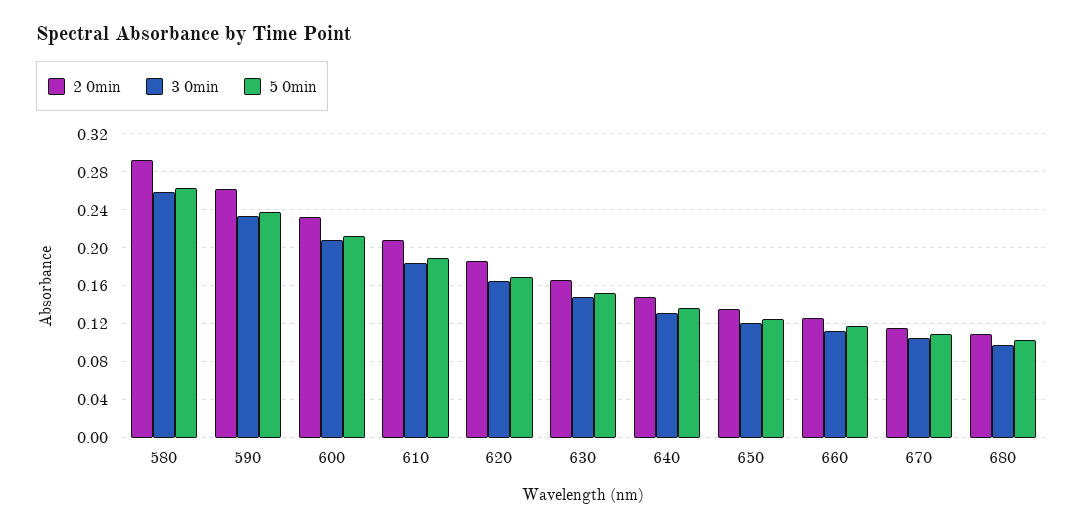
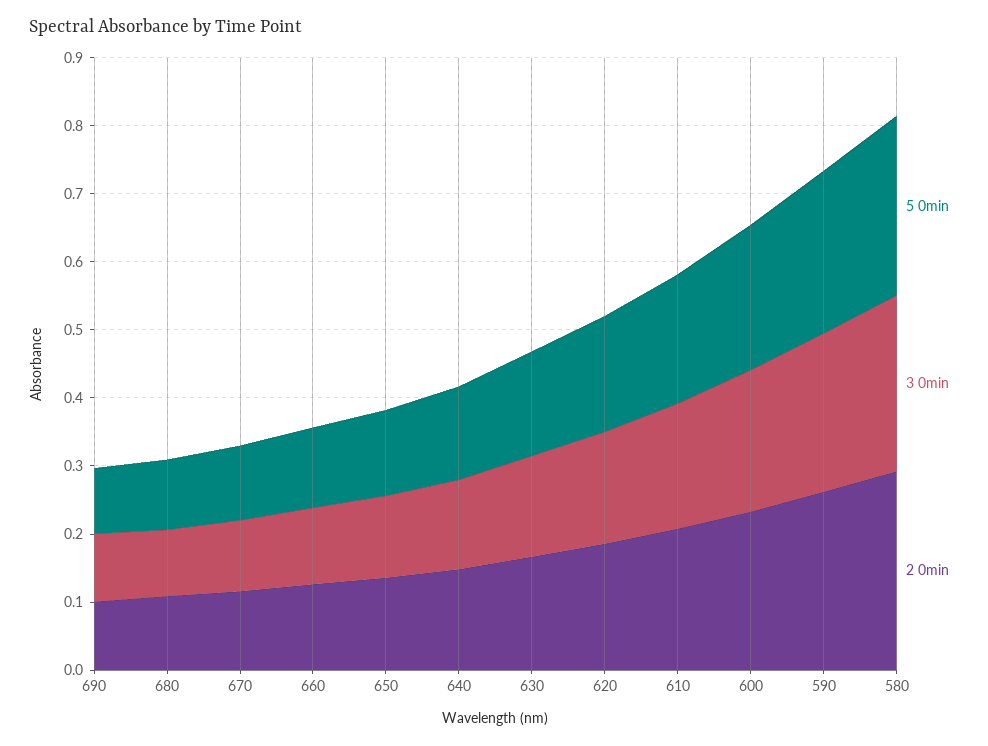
5 0min, 690: none -> 0.1
3 0min, 690: none -> 0.1
2 0min, 690: none -> 0.1

